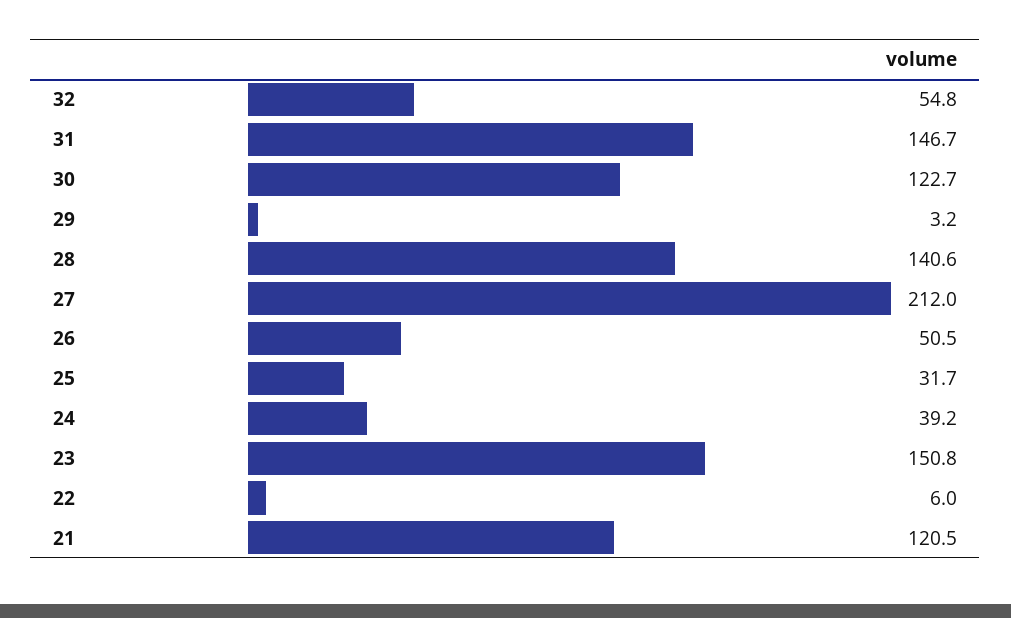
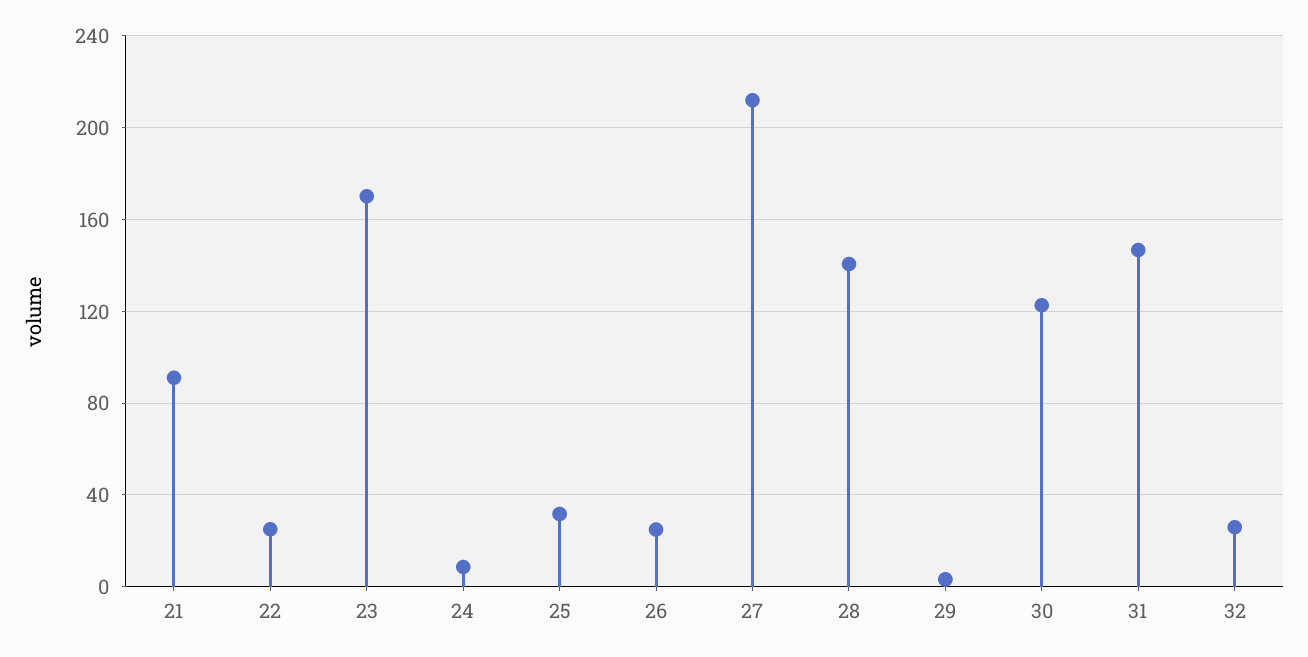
32: 54.8 -> 25
26: 50.5 -> 25
24: 39.2 -> 10
23: 150.8 -> 170
22: 6 -> 25
21: 120.5 -> 90

